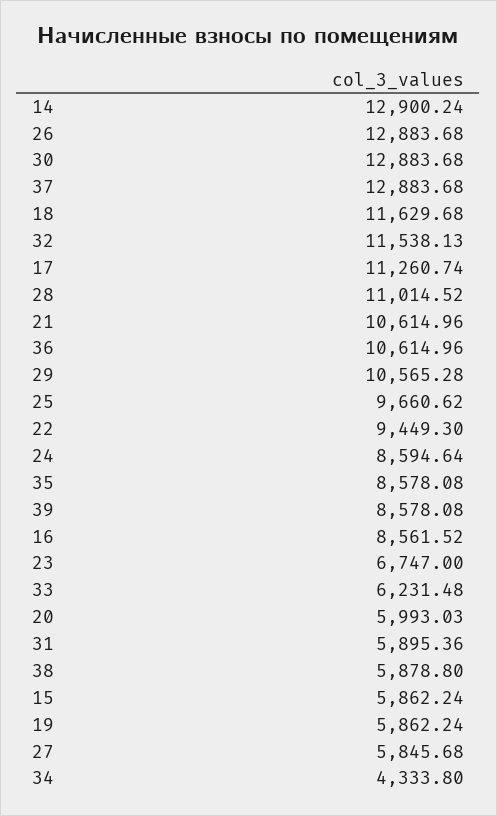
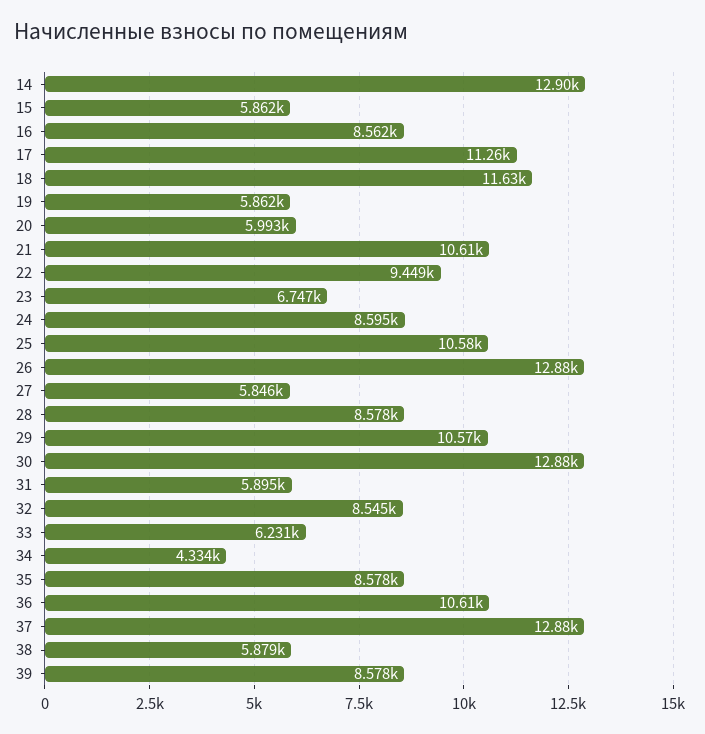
32: 11538.13 -> 8545
28: 11014.52 -> 8578
25: 9660.62 -> 10580

